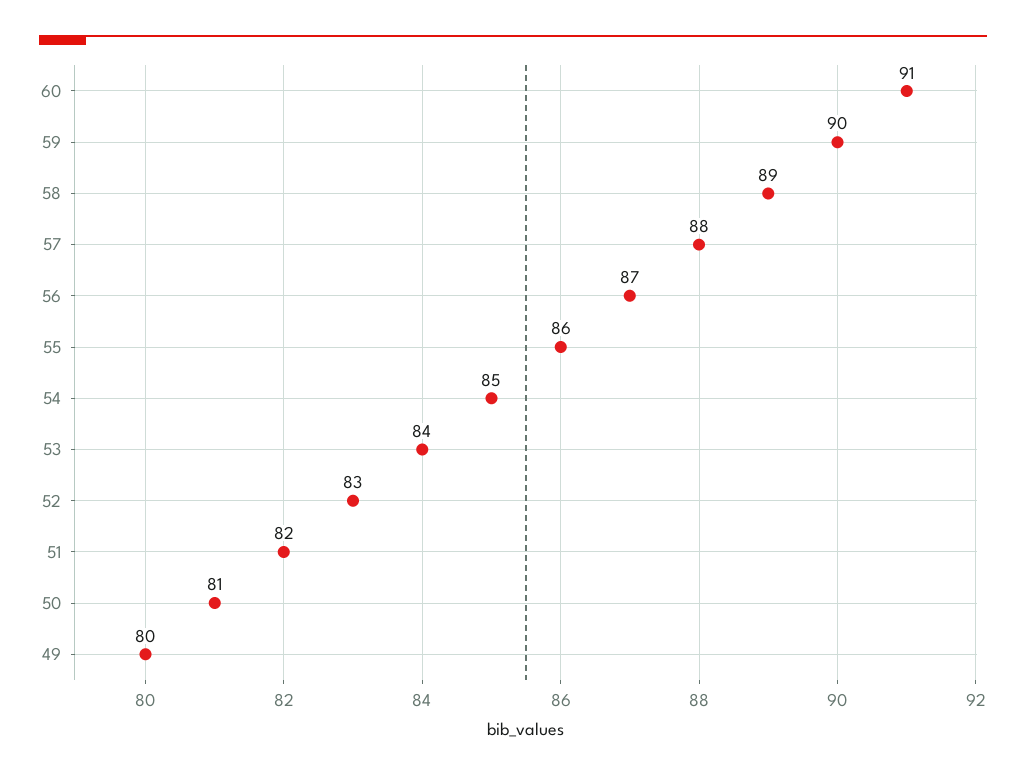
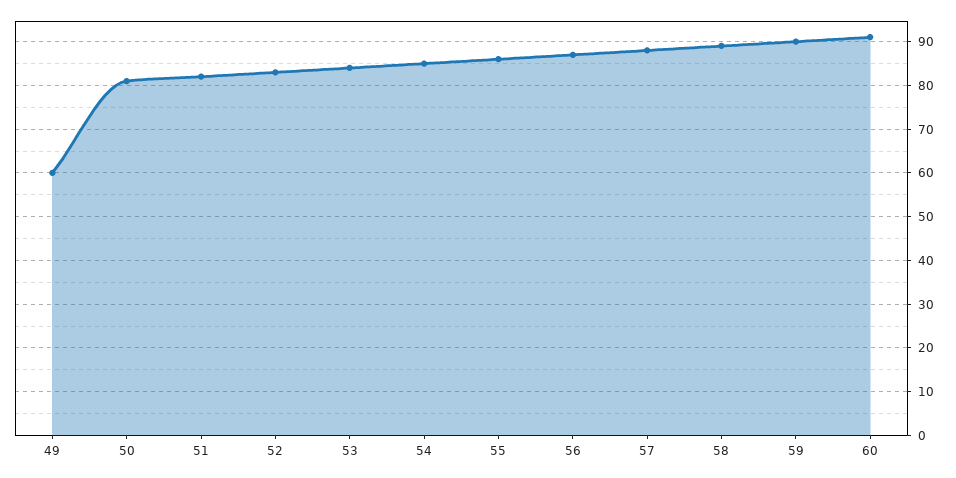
49: 80 -> 60

